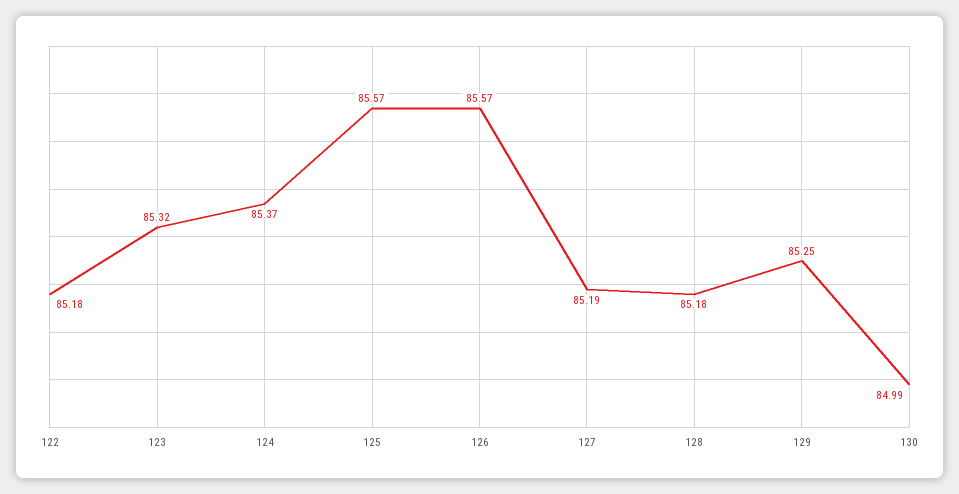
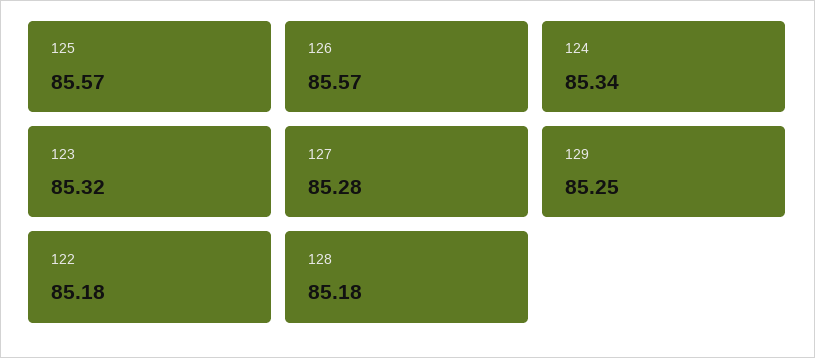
124: 85.37 -> 85.34
127: 85.19 -> 85.28
130: 84.99 -> none

